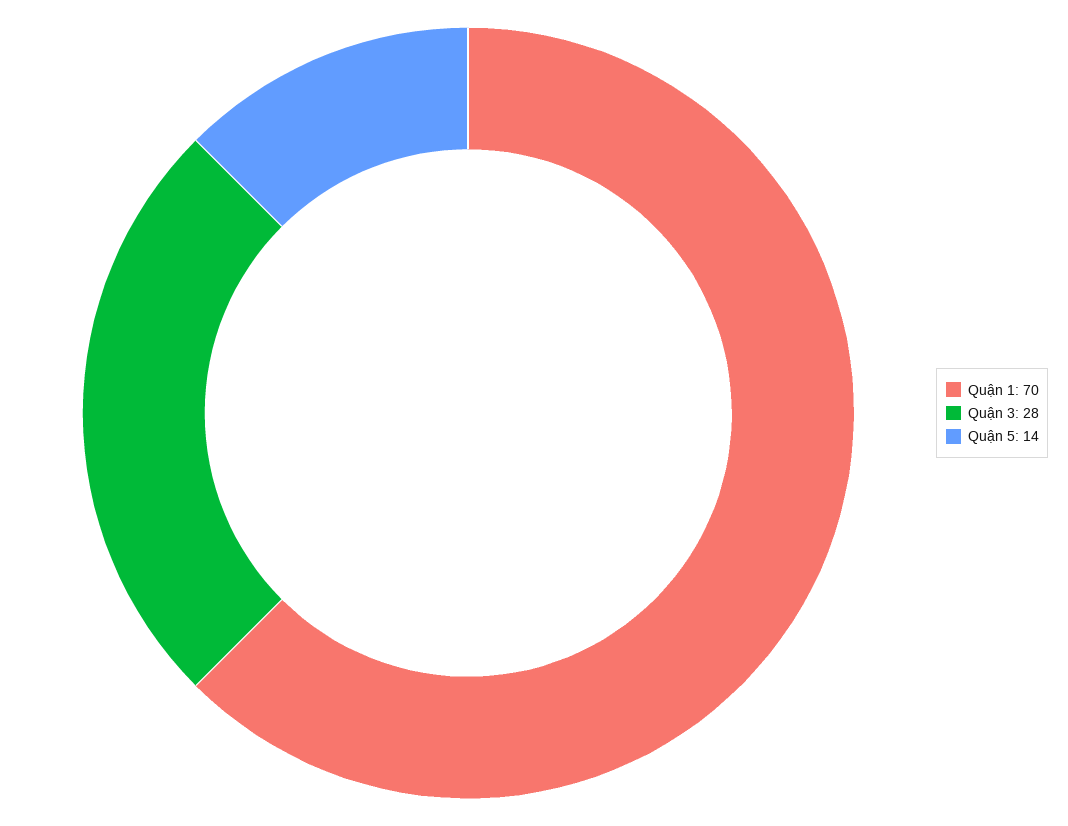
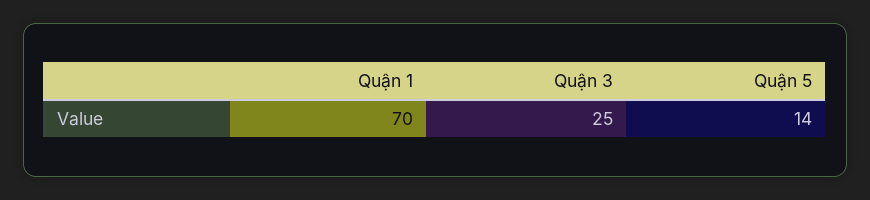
Quận 3: 28 -> 25

